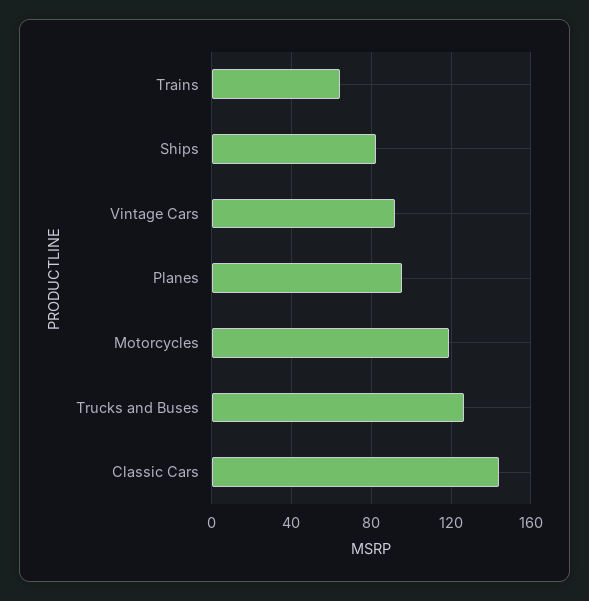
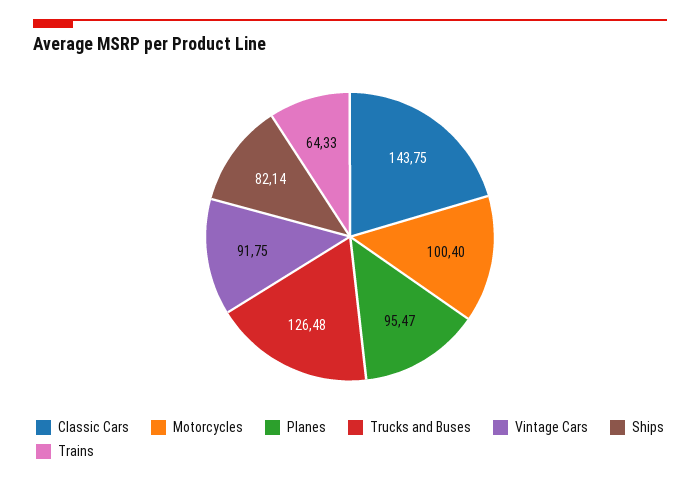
Motorcycles: 120 -> 100.4

